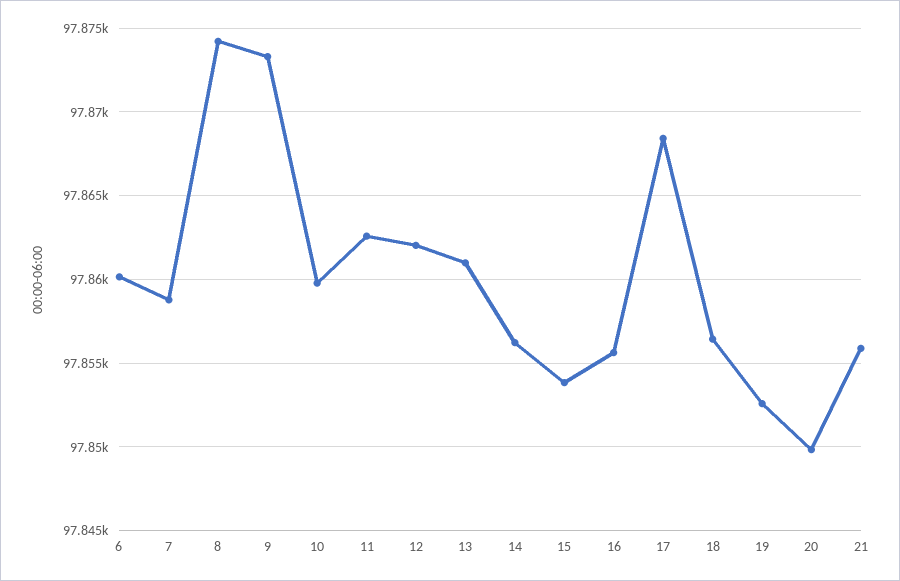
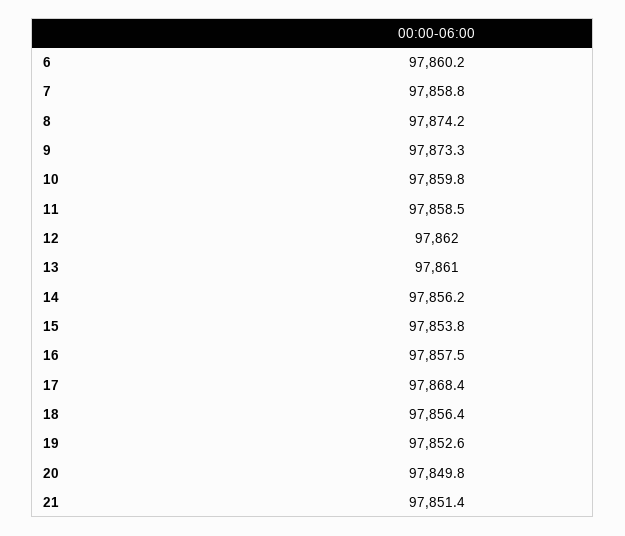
11: 97862.5 -> 97858.5
16: 97855.5 -> 97857.5
21: 97856 -> 97851.4

